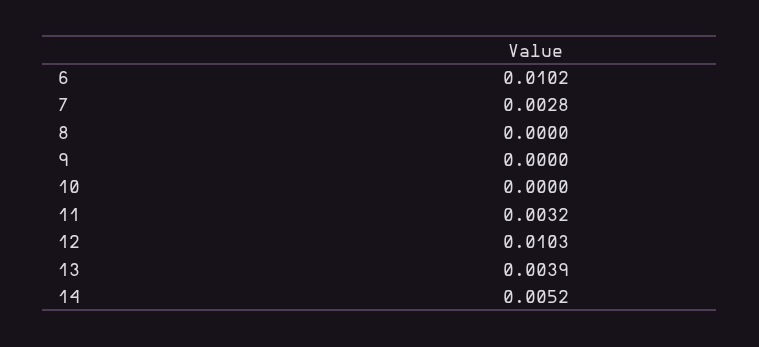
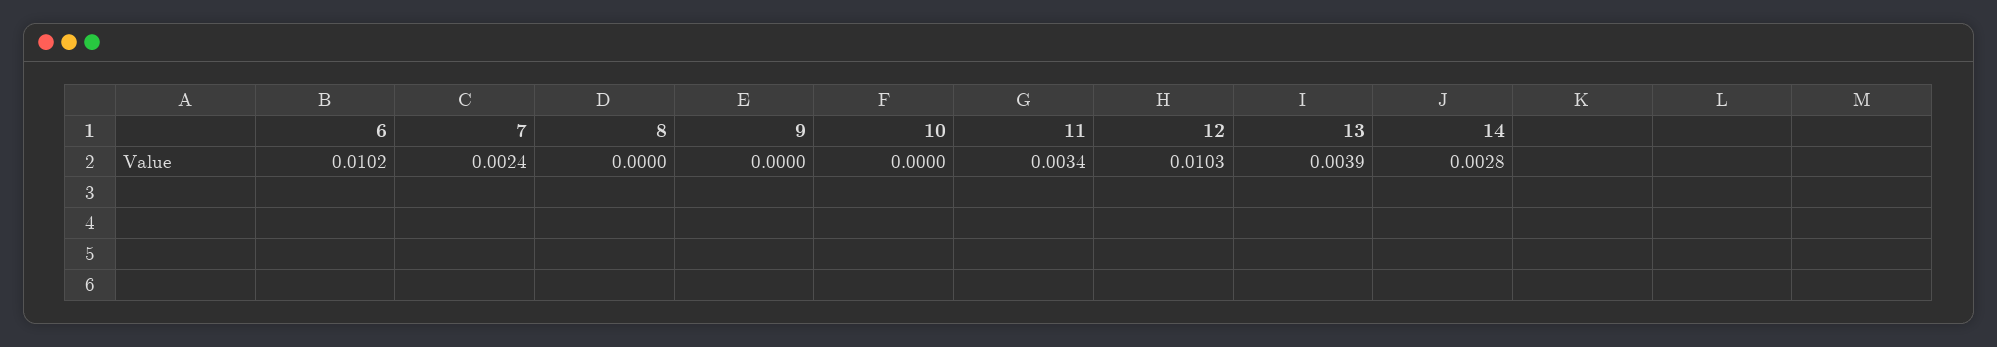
7: 0.0028 -> 0.0024
11: 0.0032 -> 0.0034
14: 0.0052 -> 0.0028

